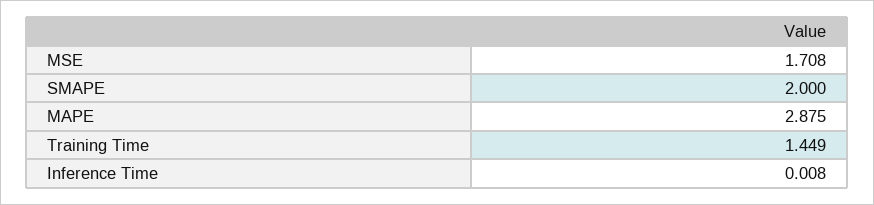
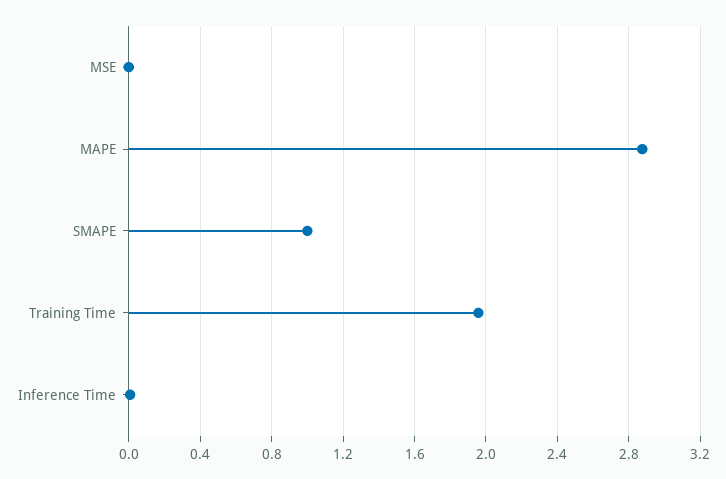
MSE: 1.708 -> 0
SMAPE: 2 -> 1
Training Time: 1.449 -> 1.95

